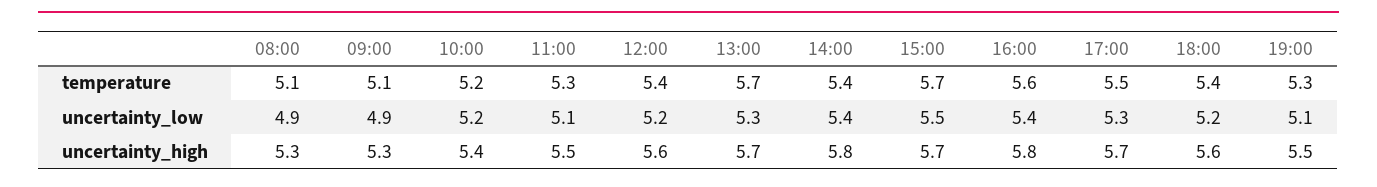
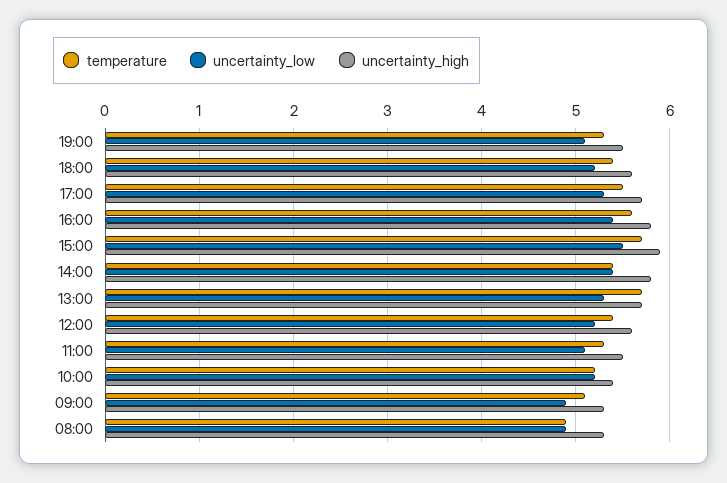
temperature, 08:00: 5.1 -> 4.9
uncertainty_high, 15:00: 5.7 -> 5.9

